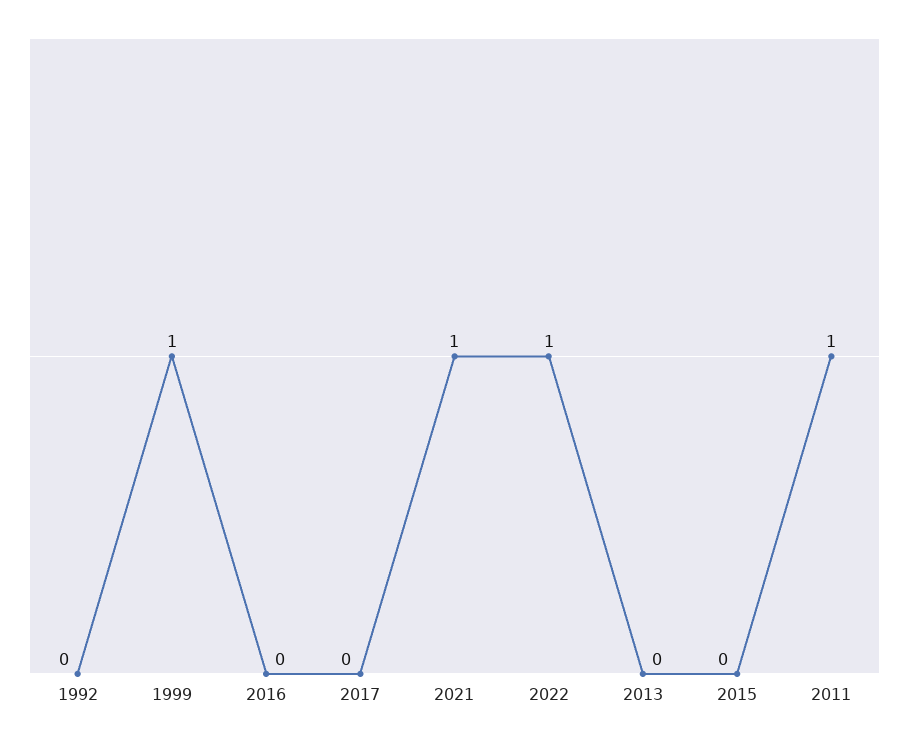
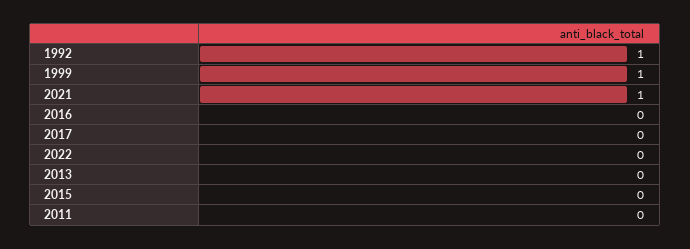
1992: 0 -> 1
2022: 1 -> 0
2011: 1 -> 0

